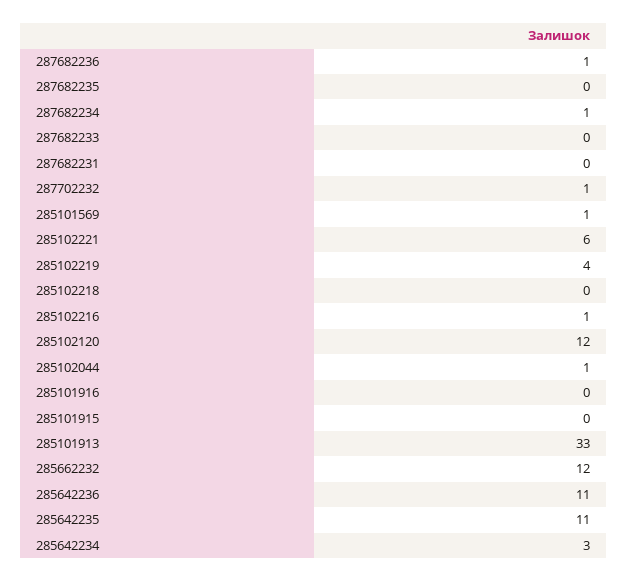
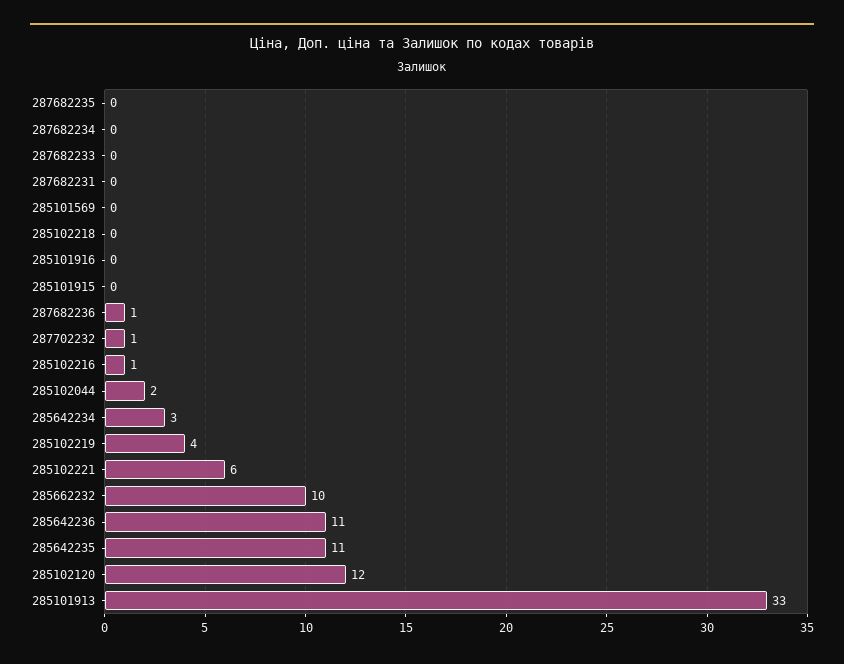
287682234: 1 -> 0
285101569: 1 -> 0
285102044: 1 -> 2
285662232: 12 -> 10

